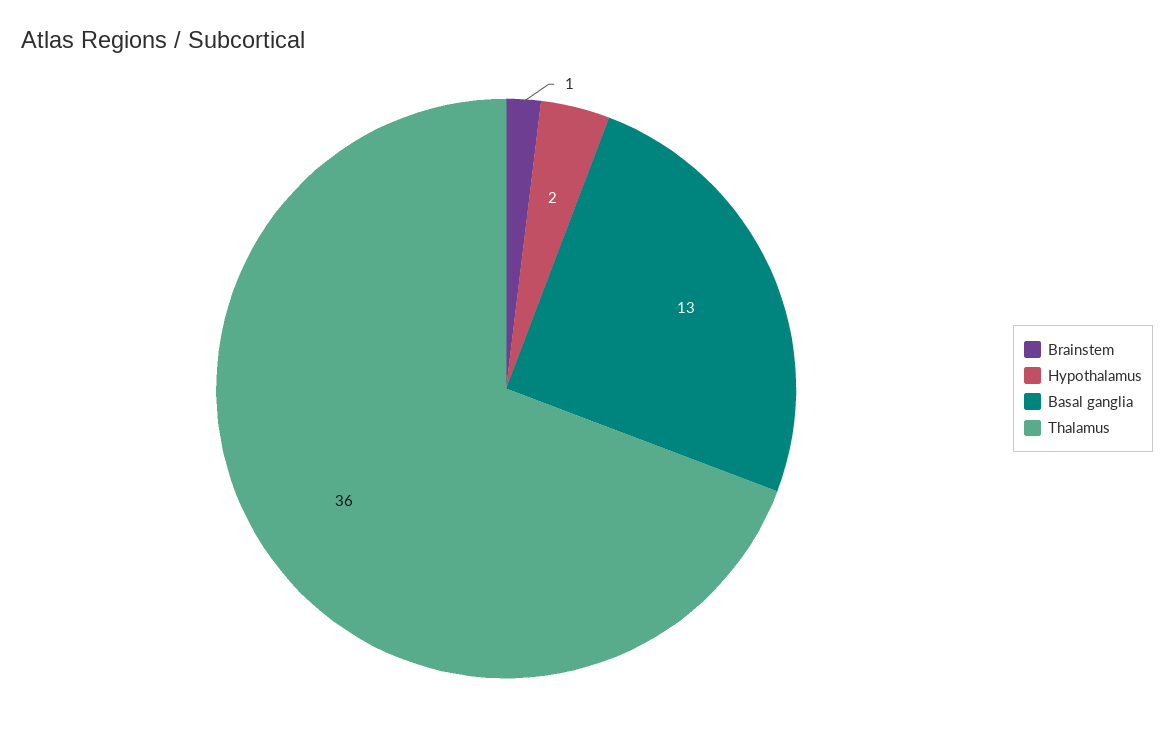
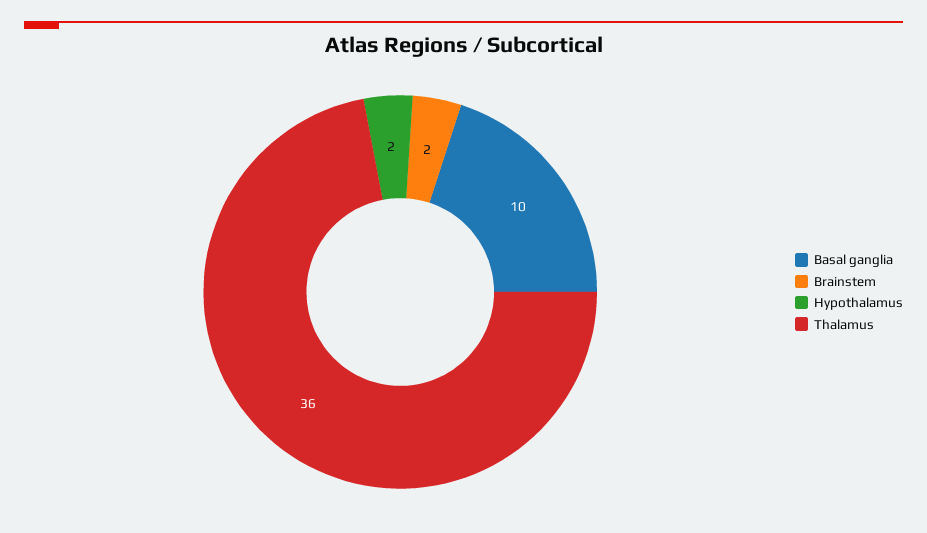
Brainstem: 1 -> 2
Basal ganglia: 13 -> 10

